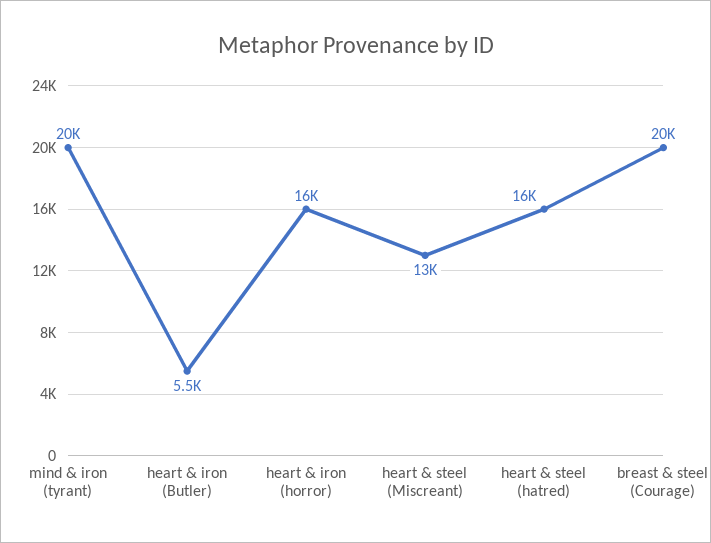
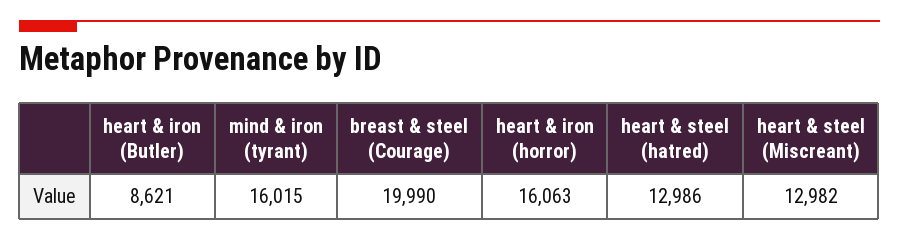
mind & iron (tyrant): 20000 -> 16015
heart & iron (Butler): 5500 -> 8621
heart & steel (hatred): 16000 -> 12986

